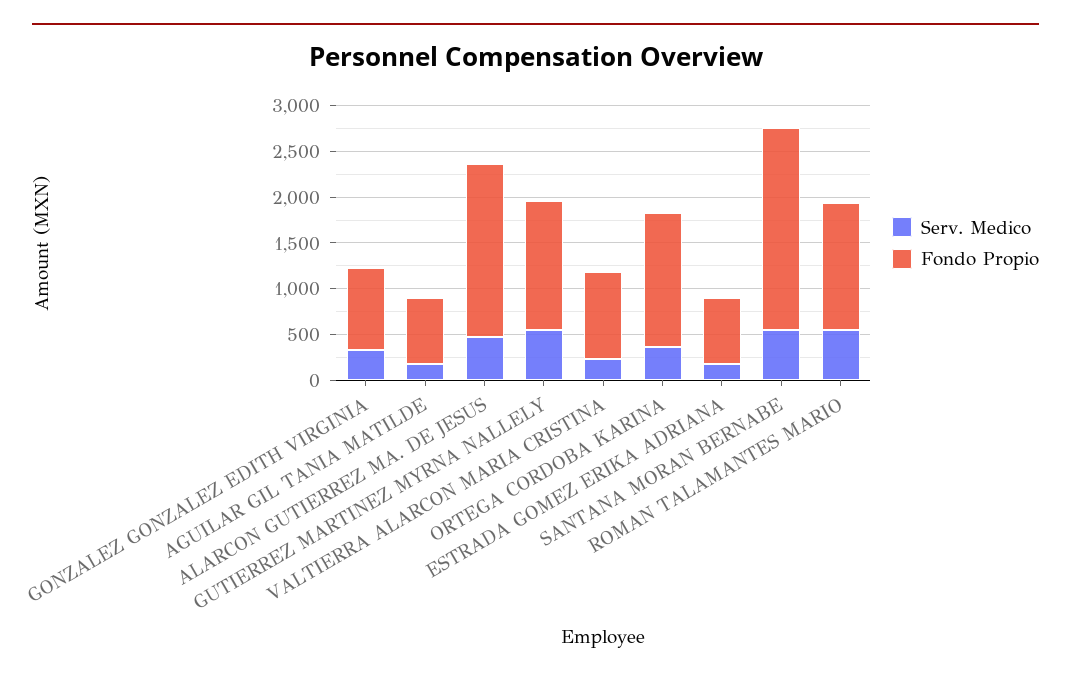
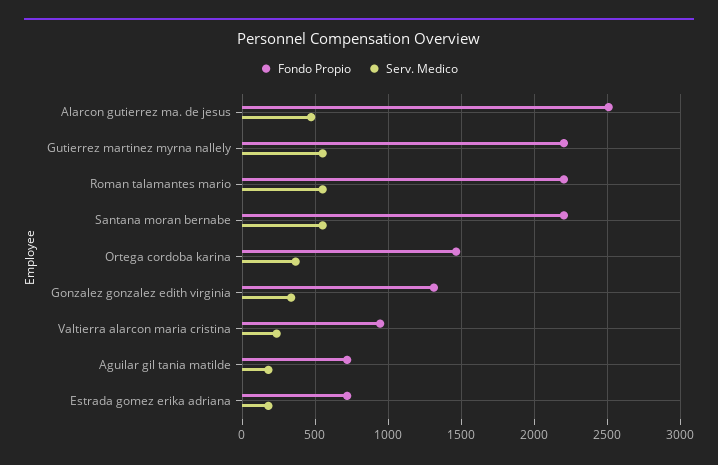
Fondo Propio, GONZALEZ GONZALEZ EDITH VIRGINIA: 900 -> 1300
Fondo Propio, ALARCON GUTIERREZ MA. DE JESUS: 1900 -> 2500
Fondo Propio, GUTIERREZ MARTINEZ MYRNA NALLELY: 1400 -> 2200
Fondo Propio, ROMAN TALAMANTES MARIO: 1400 -> 2200

